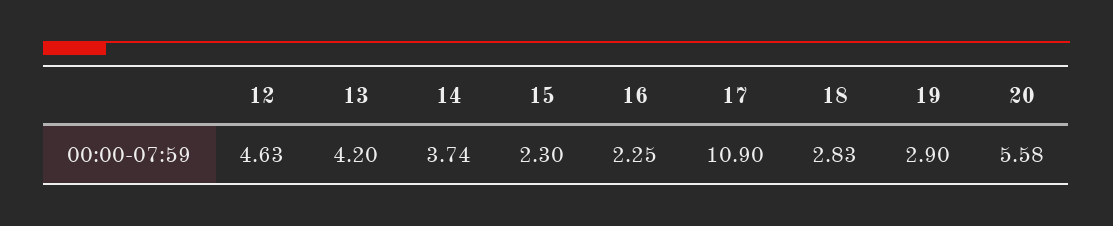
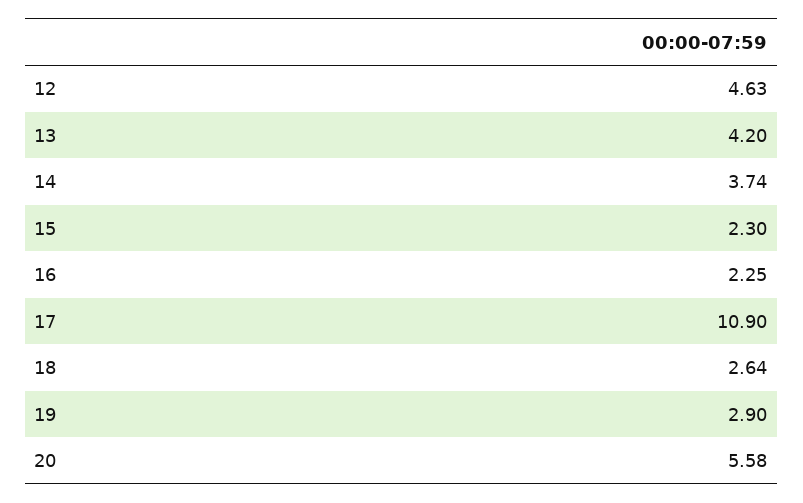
18: 2.83 -> 2.64

